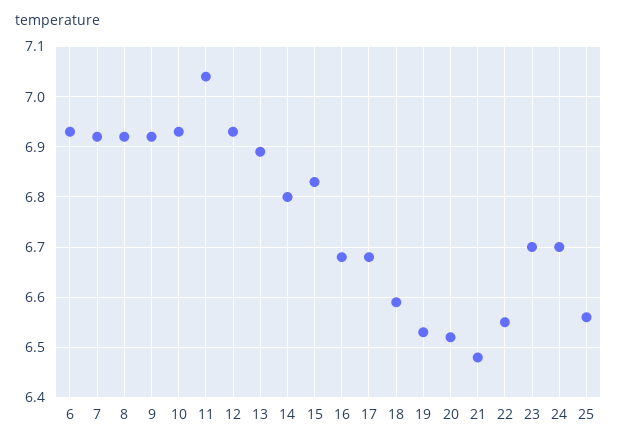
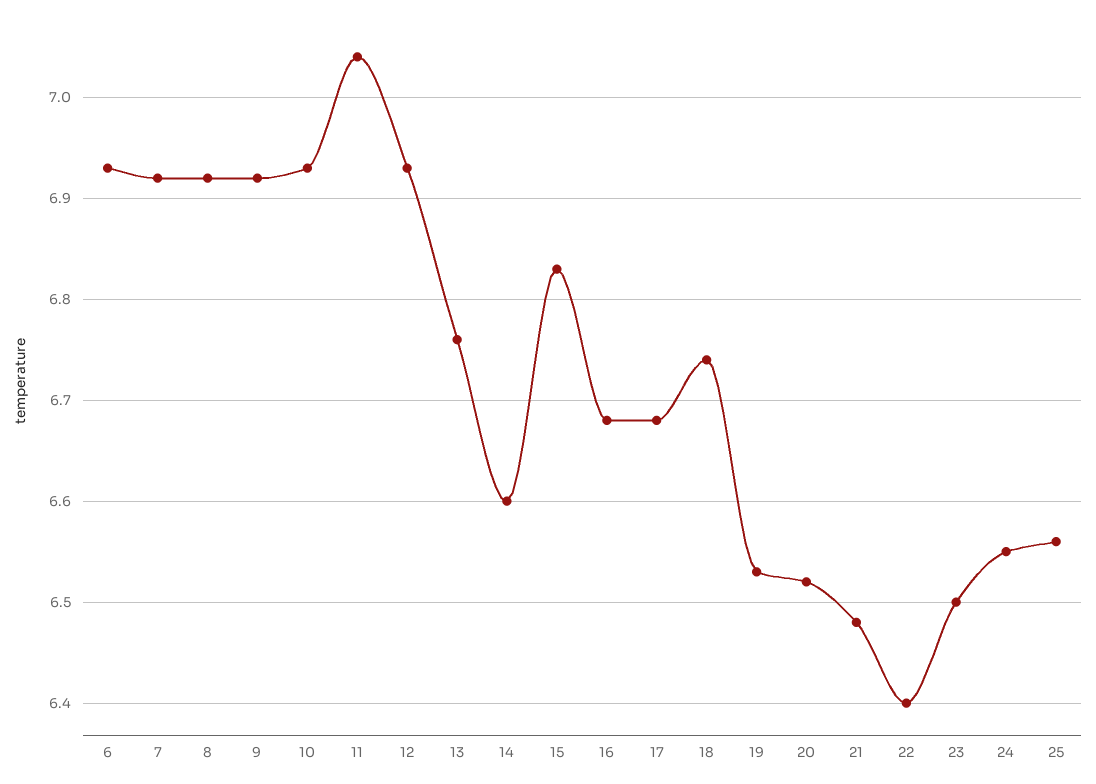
13: 6.9 -> 6.76
14: 6.8 -> 6.6
18: 6.6 -> 6.74
22: 6.55 -> 6.4
23: 6.7 -> 6.5
24: 6.7 -> 6.55

